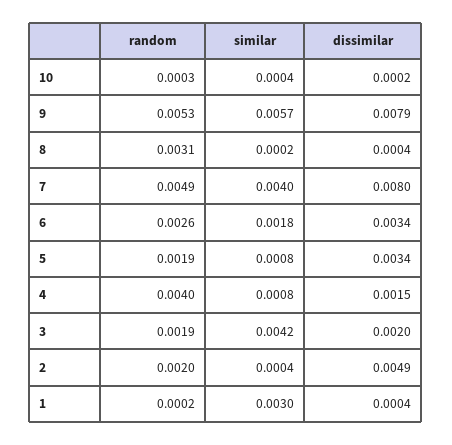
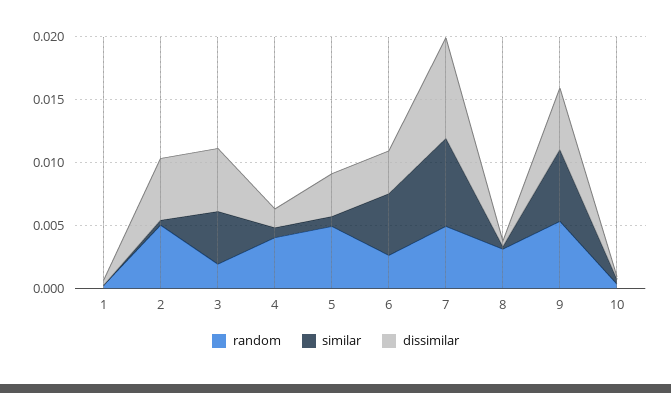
dissimilar, 9: 0.0079 -> 0.005
similar, 7: 0.004 -> 0.007
similar, 6: 0.0018 -> 0.005
random, 5: 0.0019 -> 0.005
dissimilar, 3: 0.002 -> 0.005
random, 2: 0.002 -> 0.005
similar, 1: 0.003 -> 0

